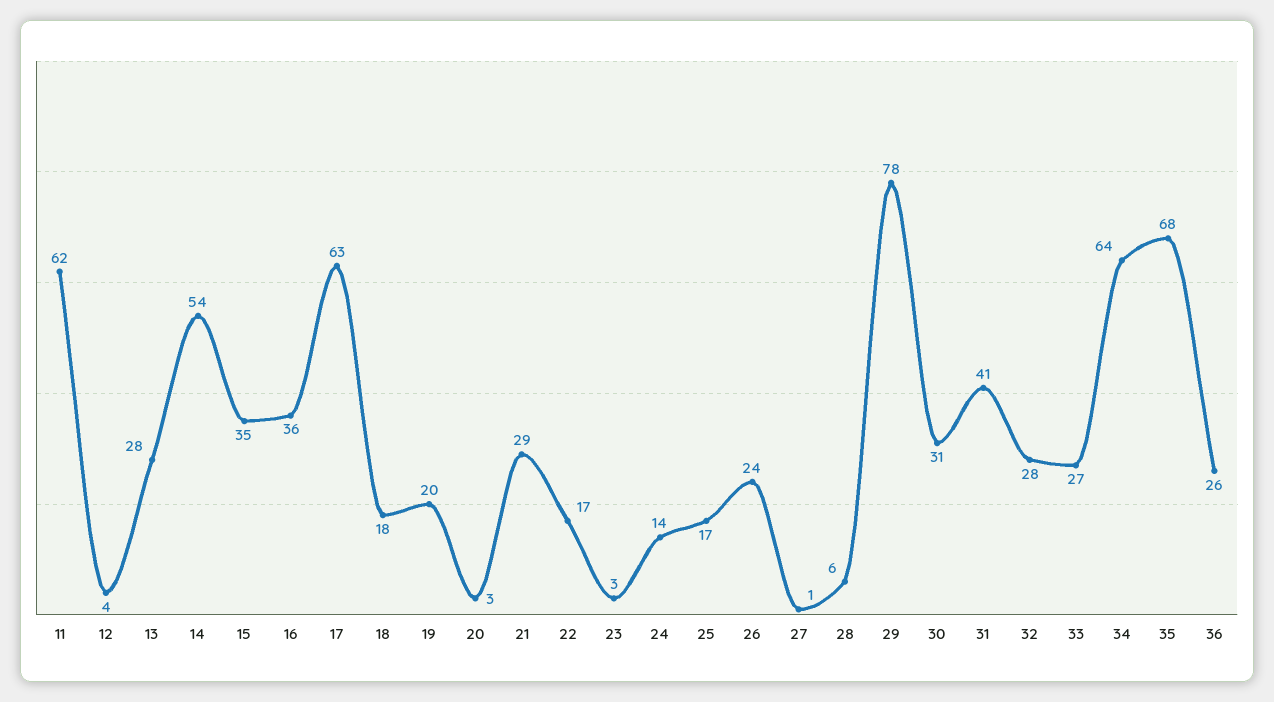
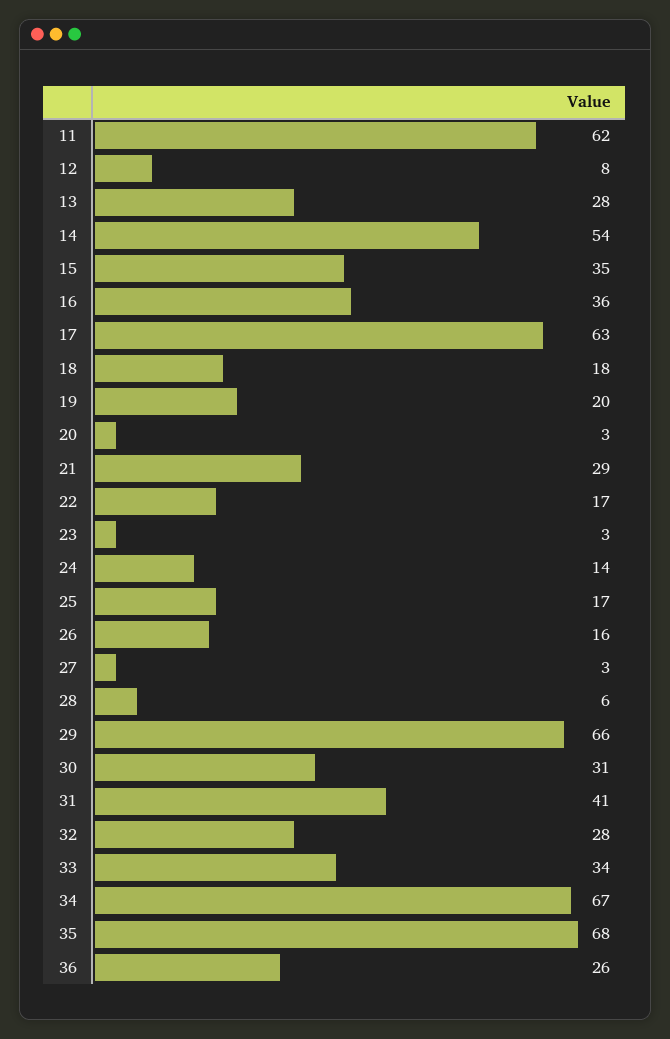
12: 4 -> 8
26: 24 -> 16
27: 1 -> 3
29: 78 -> 66
33: 27 -> 34
34: 64 -> 67

